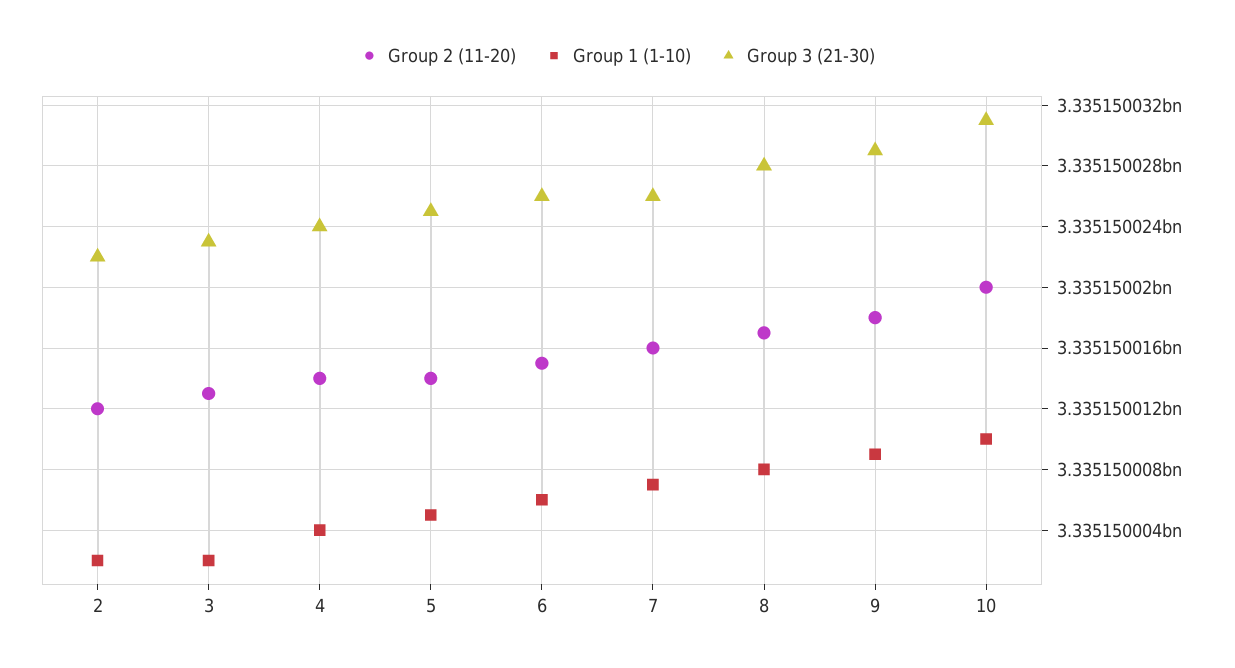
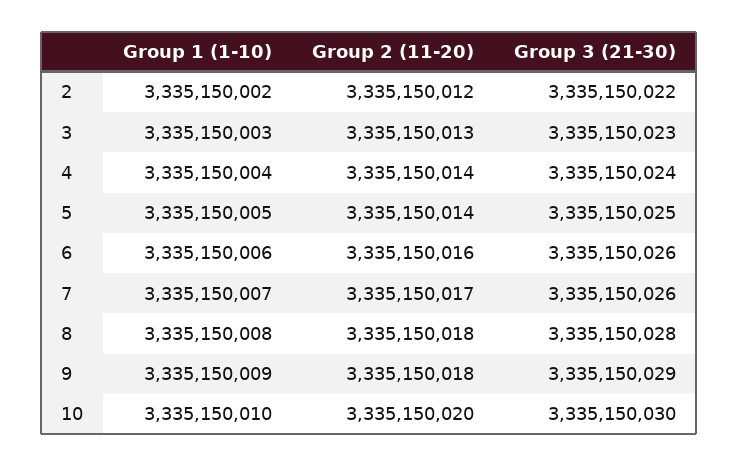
Group 1 (1-10), 3: 3335150002 -> 3335150003
Group 2 (11-20), 6: 3335150015 -> 3335150016
Group 2 (11-20), 7: 3335150016 -> 3335150017
Group 2 (11-20), 8: 3335150017 -> 3335150018
Group 3 (21-30), 10: 3335150031 -> 3335150030

